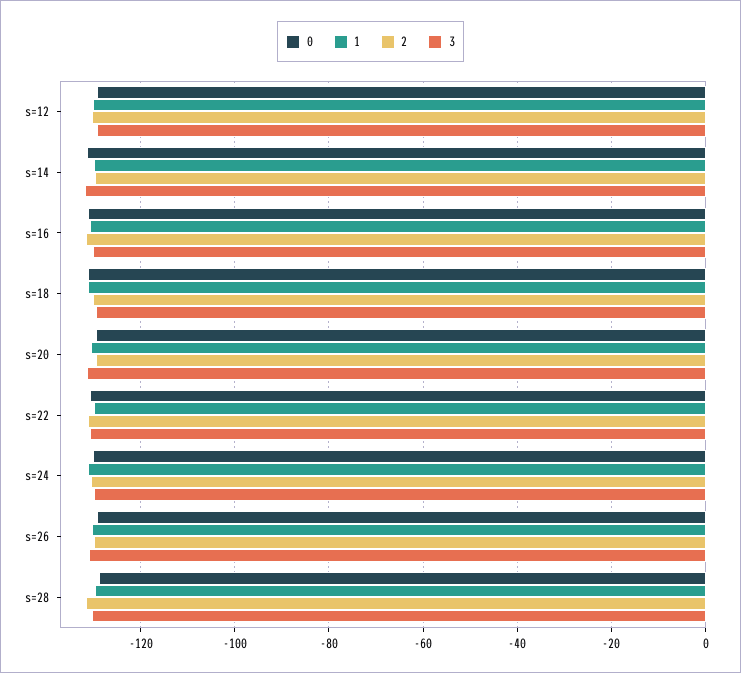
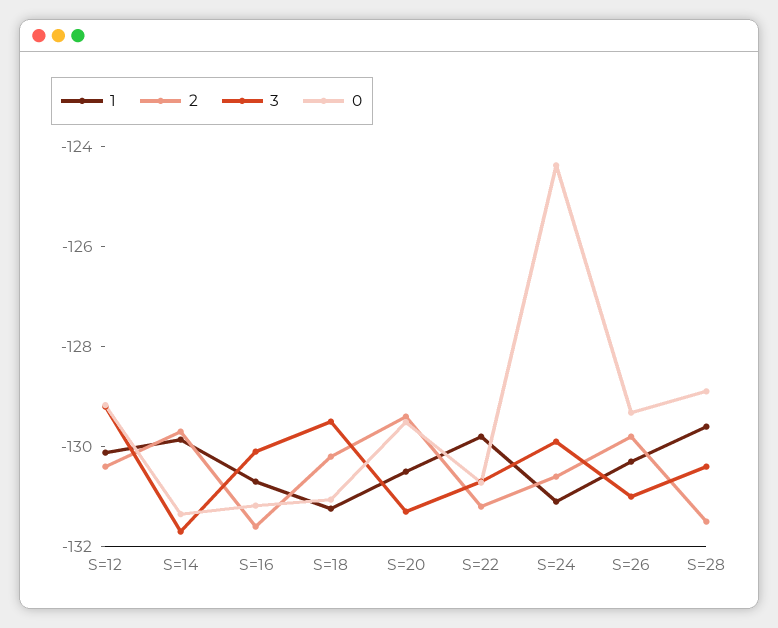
0, s=24: -130 -> -124.5

